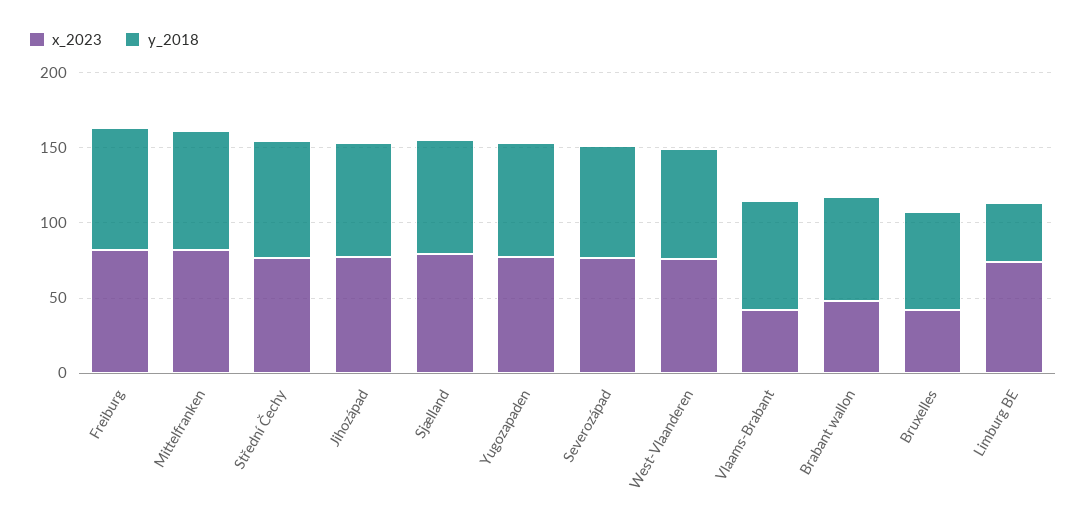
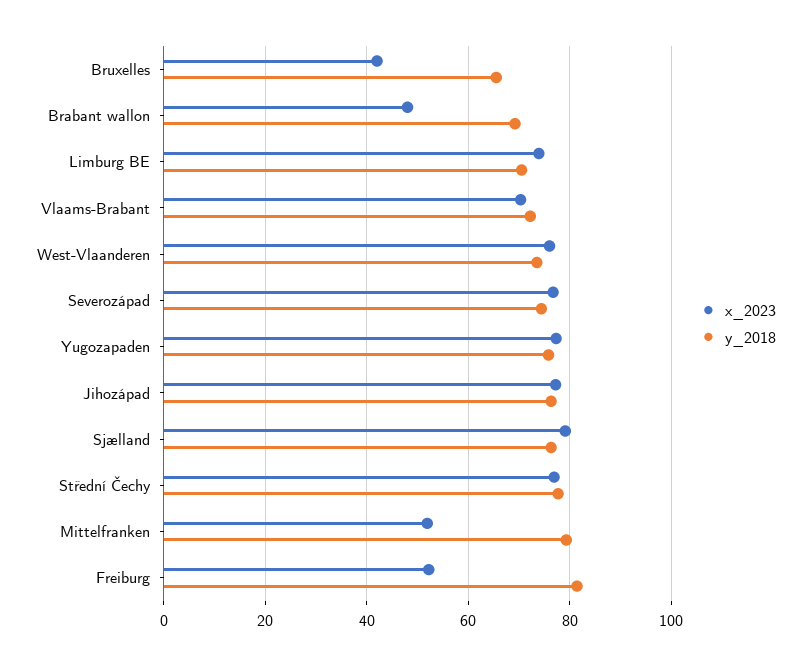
x_2023, Freiburg: 80 -> 52
x_2023, Mittelfranken: 80 -> 52
x_2023, Vlaams-Brabant: 40 -> 70
y_2018, Limburg BE: 40 -> 70

